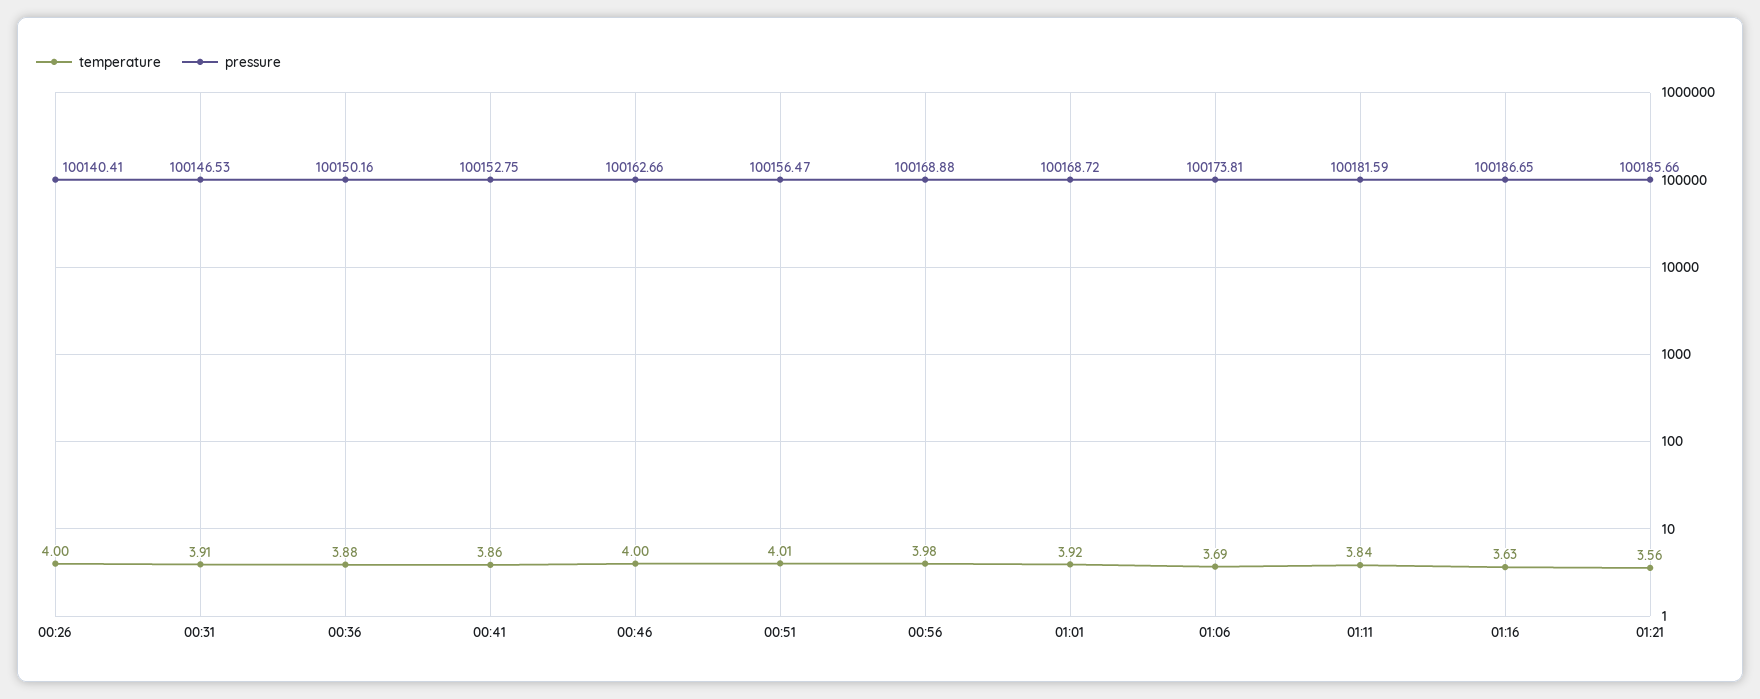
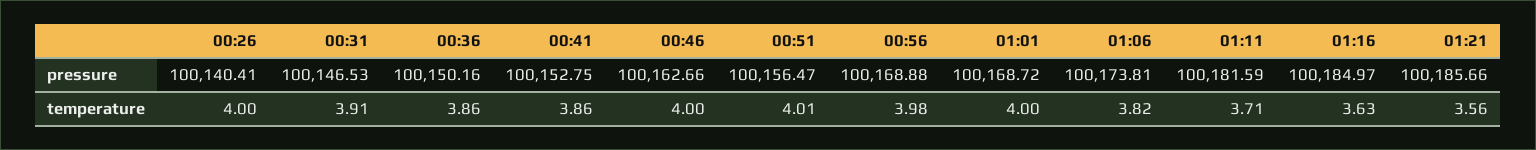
temperature, 00:36: 3.88 -> 3.86
temperature, 01:01: 3.92 -> 4
temperature, 01:06: 3.69 -> 3.82
temperature, 01:11: 3.84 -> 3.71
pressure, 01:16: 100186.65 -> 100184.97

